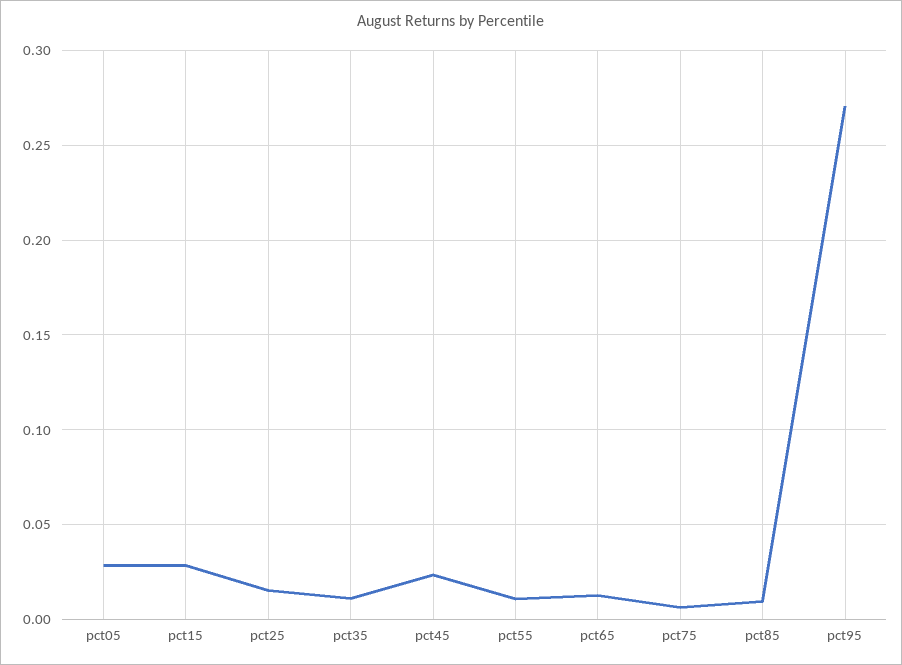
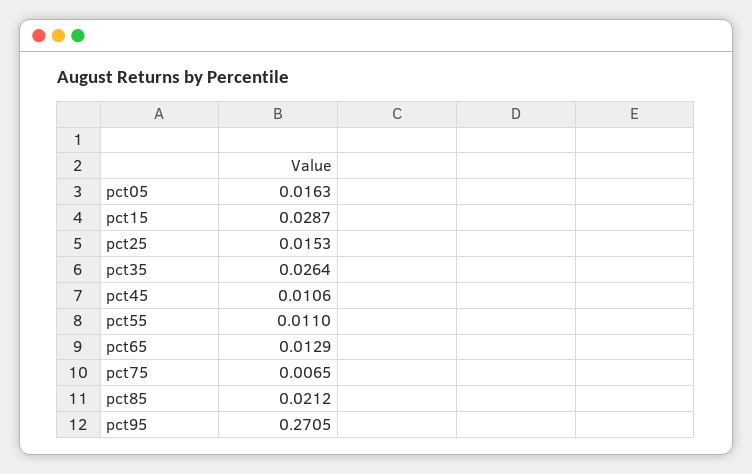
pct05: 0.03 -> 0.0163
pct35: 0.01 -> 0.0264
pct45: 0.025 -> 0.0106
pct85: 0.01 -> 0.0212

